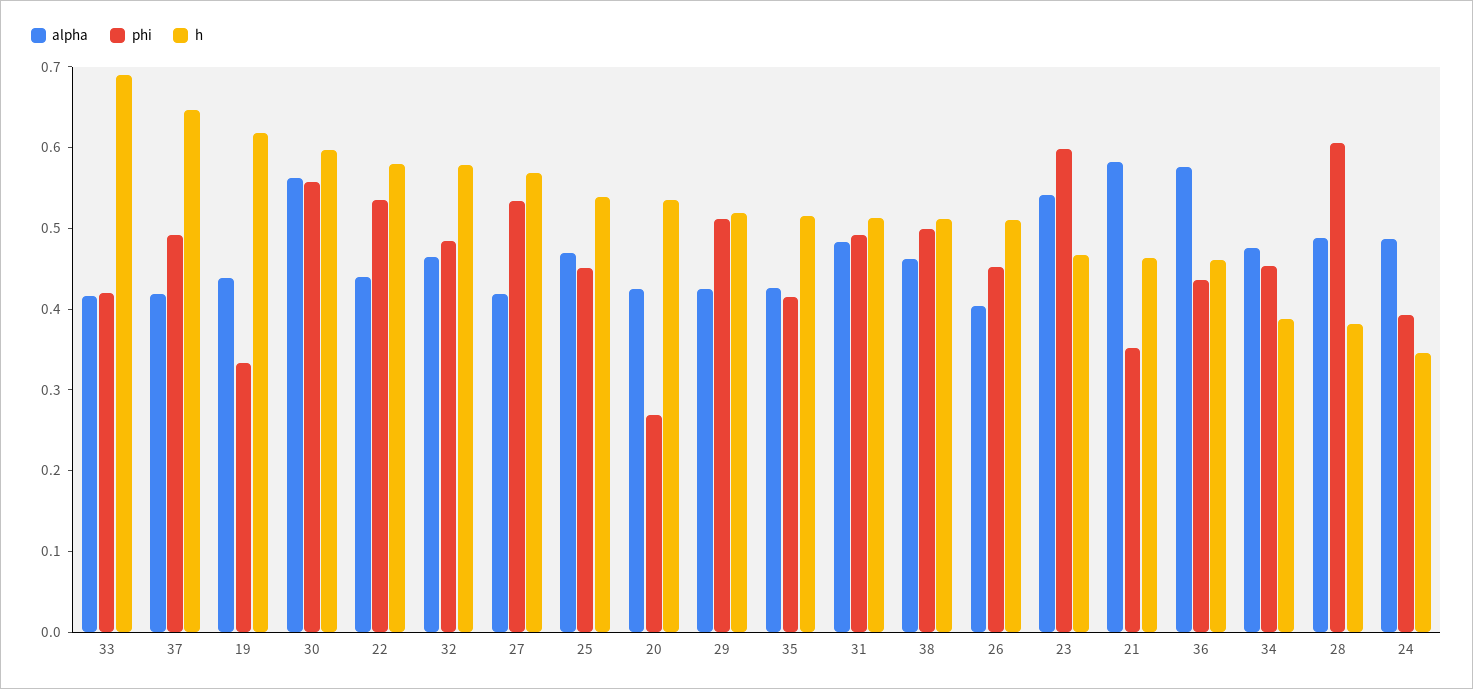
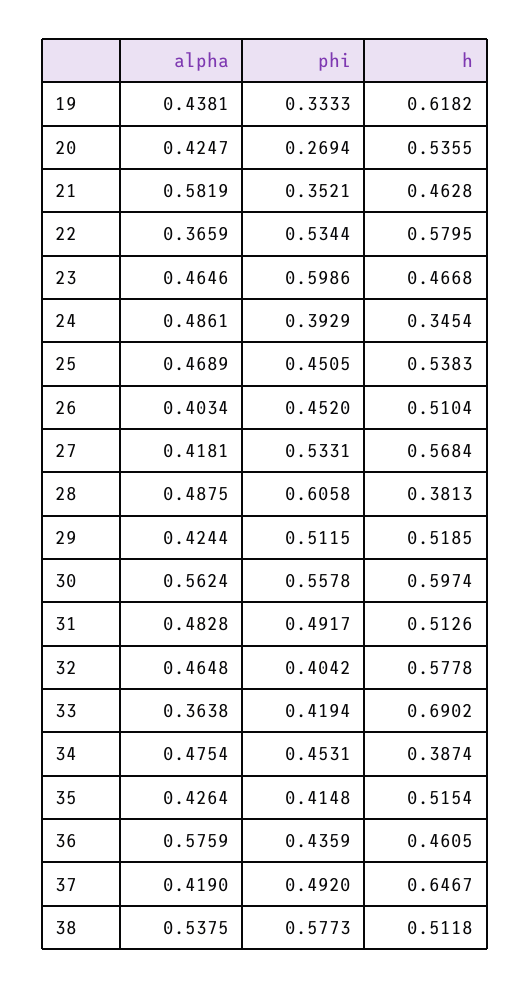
alpha, 33: 0.42 -> 0.3638
alpha, 22: 0.44 -> 0.3659
phi, 32: 0.48 -> 0.4042
alpha, 38: 0.46 -> 0.5375
phi, 38: 0.5 -> 0.5773
alpha, 23: 0.54 -> 0.4646

